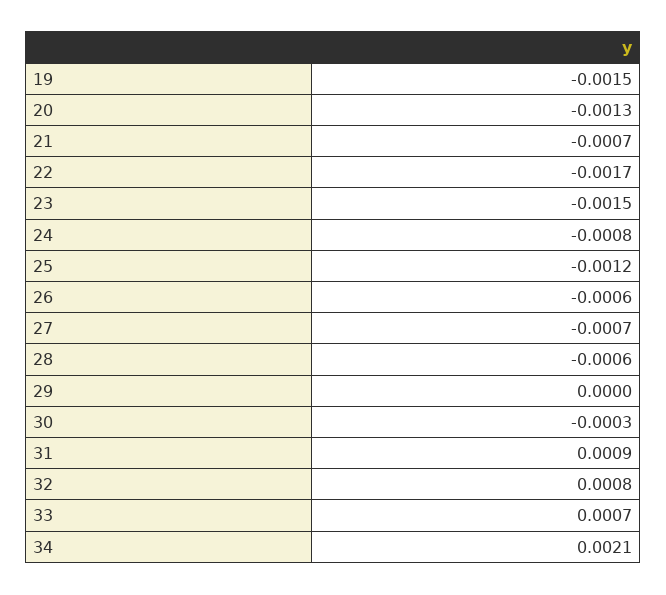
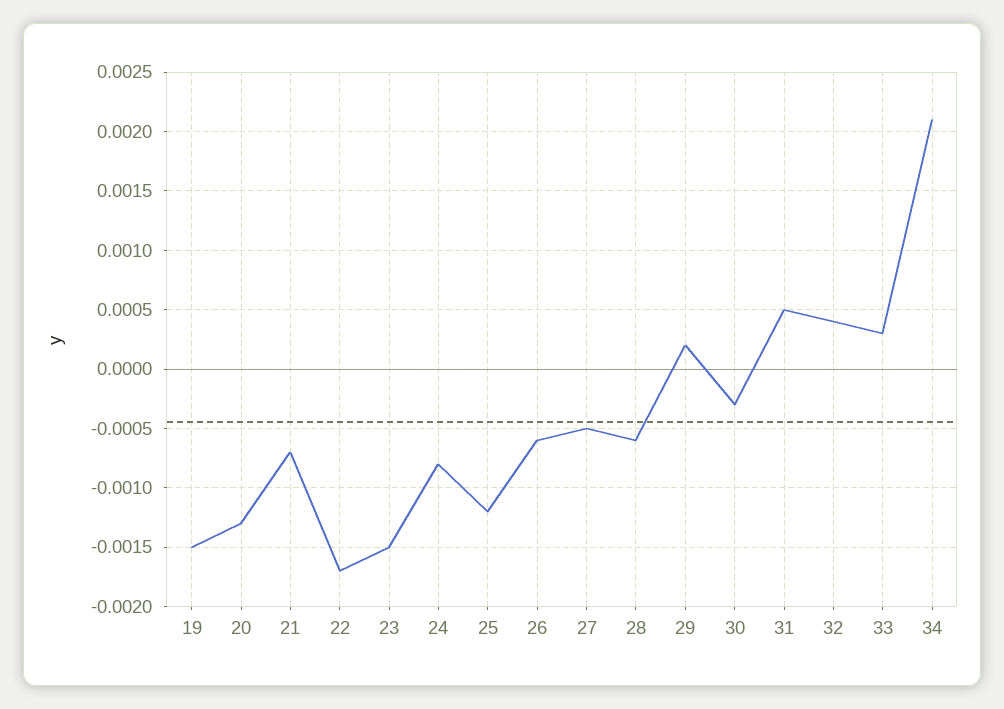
27: -0.0007 -> -0.0005
29: 0 -> 0.0002
31: 0.0009 -> 0.0005
32: 0.0008 -> 0.0004
33: 0.0007 -> 0.0003

